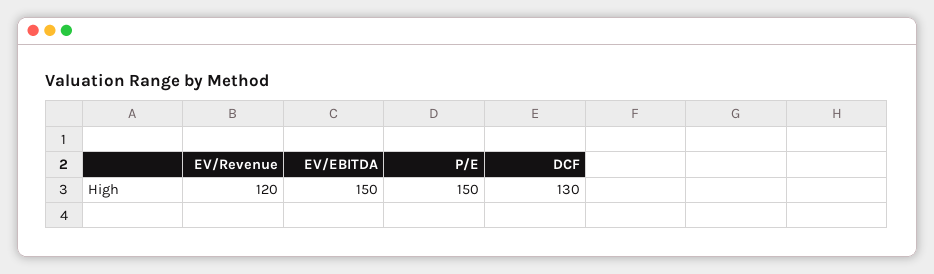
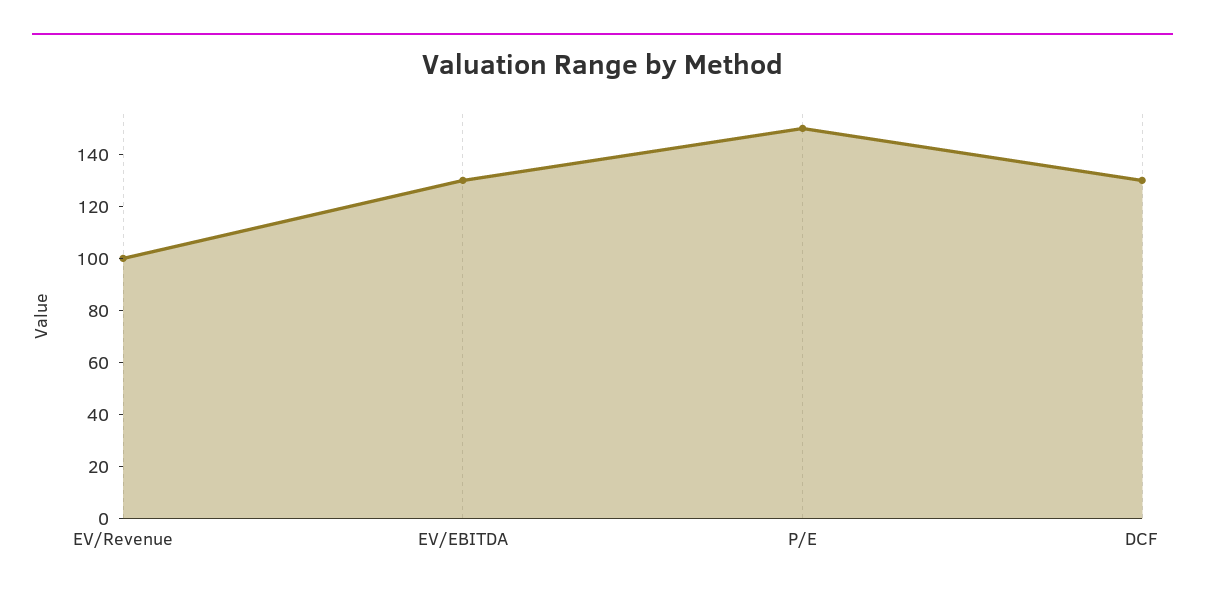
EV/Revenue: 120 -> 100
EV/EBITDA: 150 -> 130

